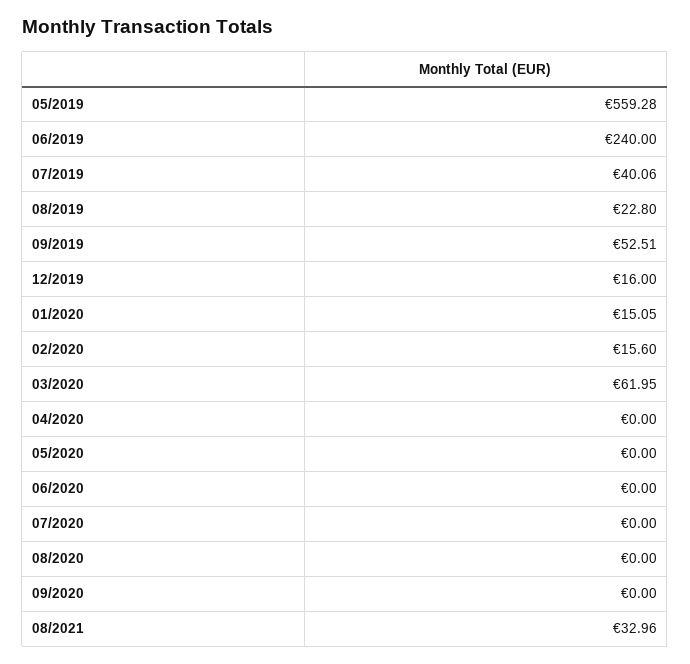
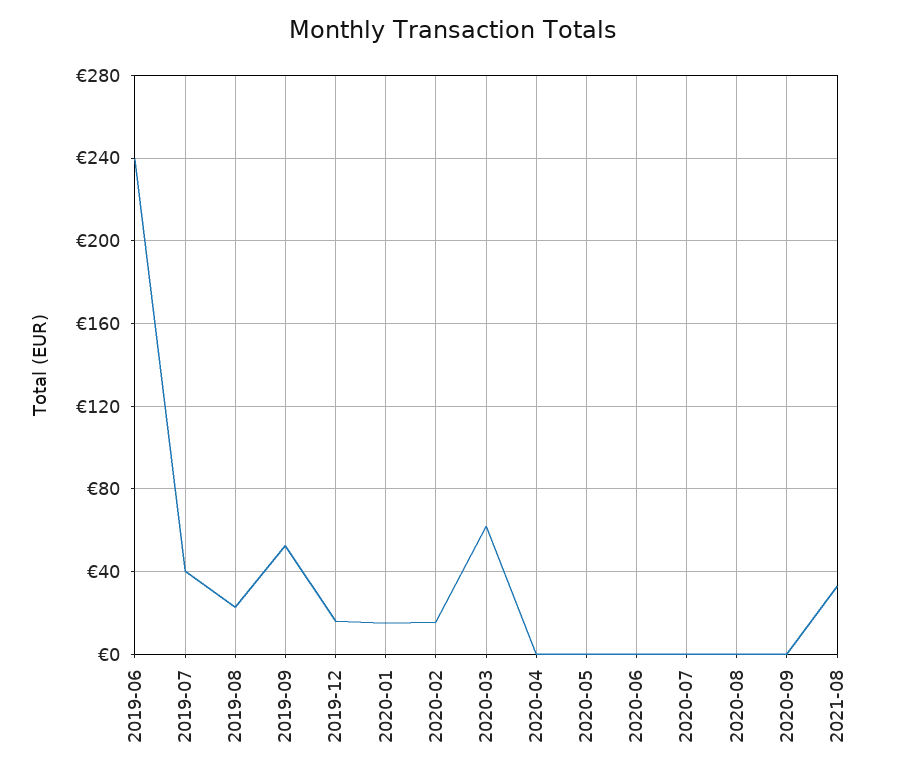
05/2019: 559.28 -> none

